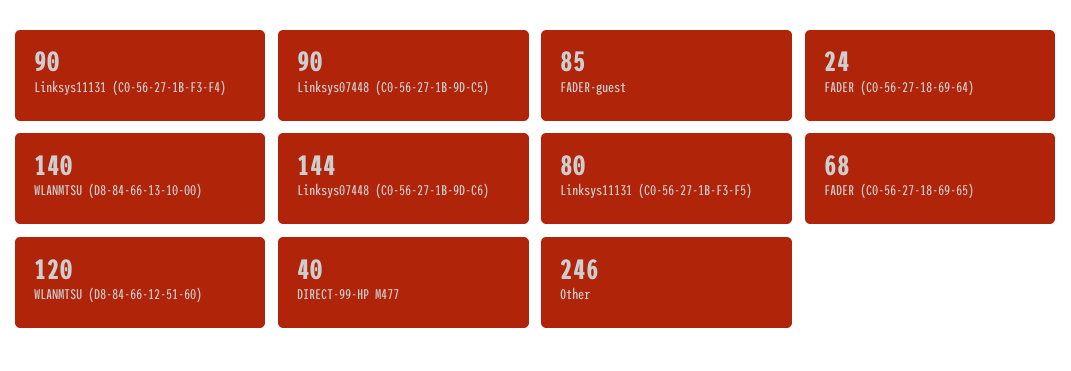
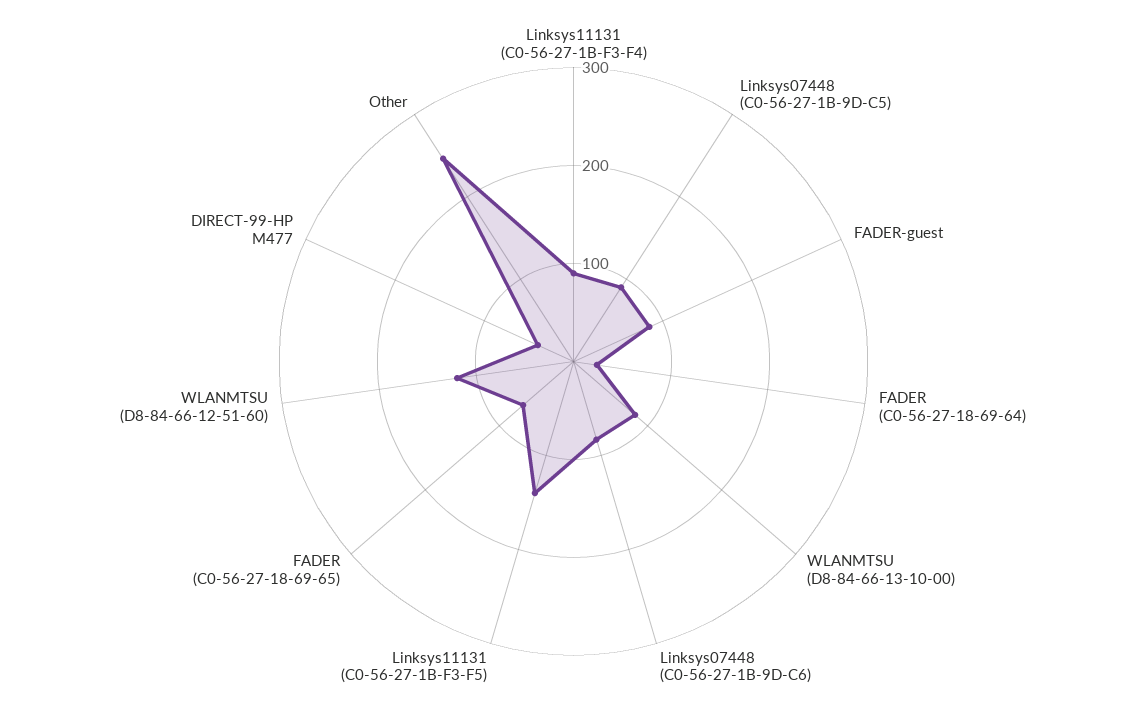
WLANMTSU (D8-84-66-13-10-00): 140 -> 80
Linksys07448 (C0-56-27-1B-9D-C6): 144 -> 80
Linksys11131 (C0-56-27-1B-F3-F5): 80 -> 140

